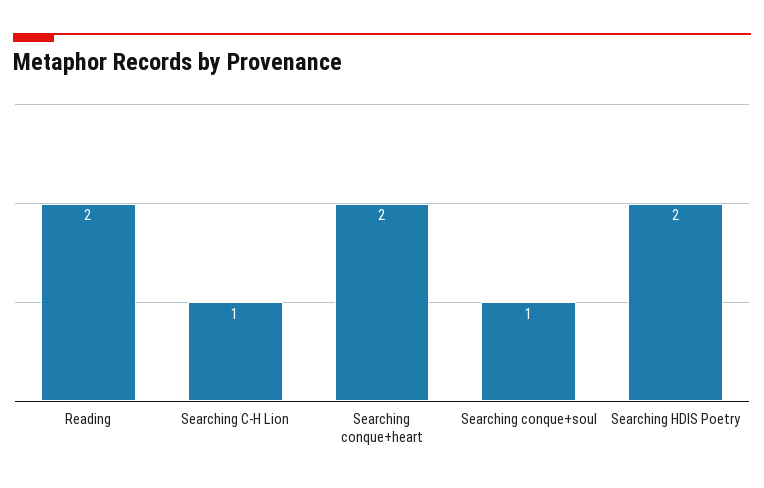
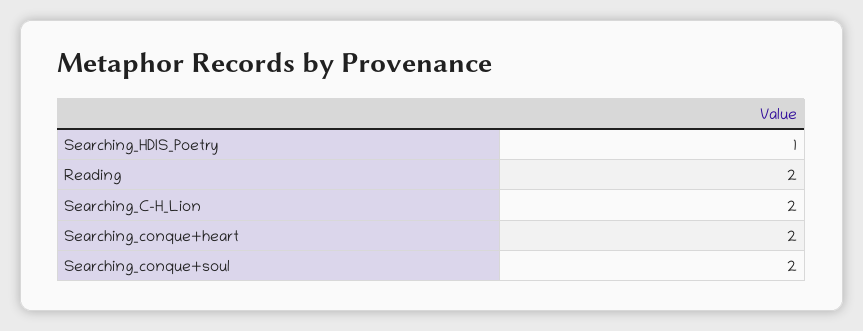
Searching C-H Lion: 1 -> 2
Searching conque+soul: 1 -> 2
Searching HDIS Poetry: 2 -> 1

